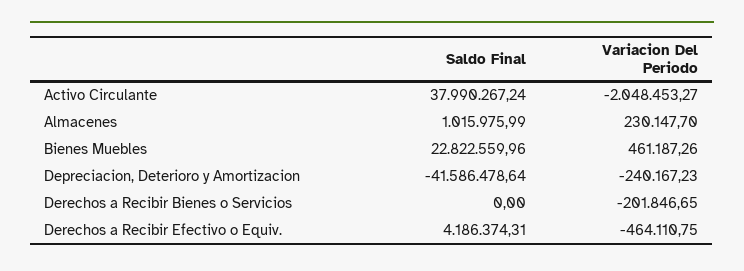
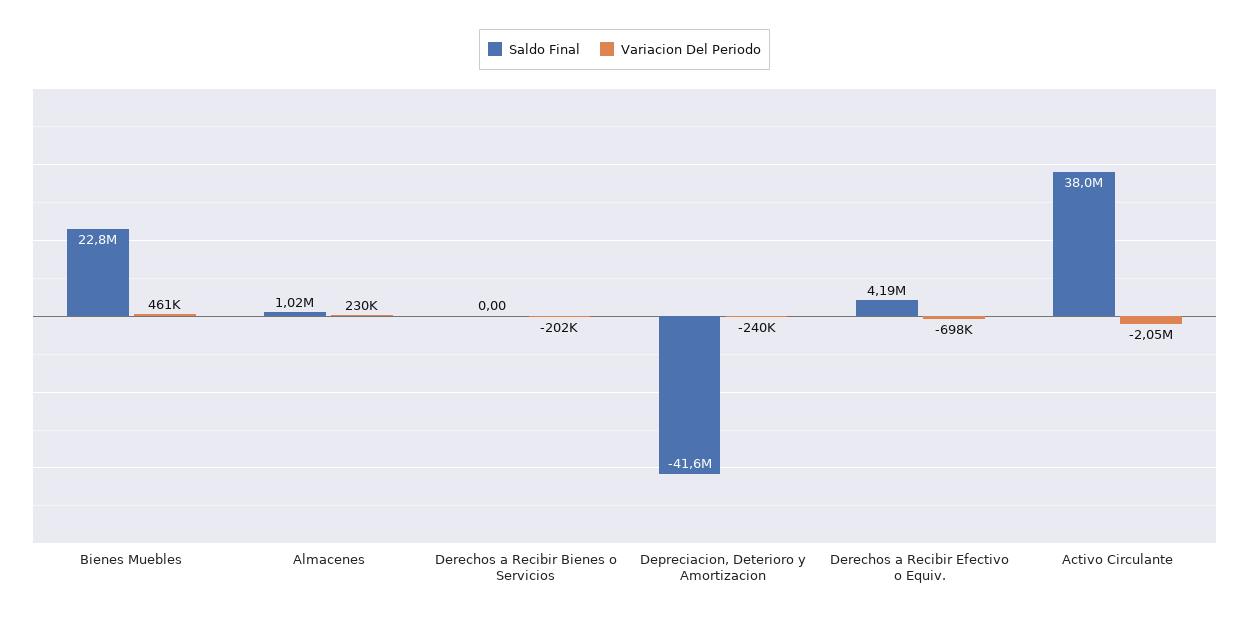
Variacion Del Periodo, Derechos a Recibir Efectivo o Equiv.: -464110.75 -> -698000

